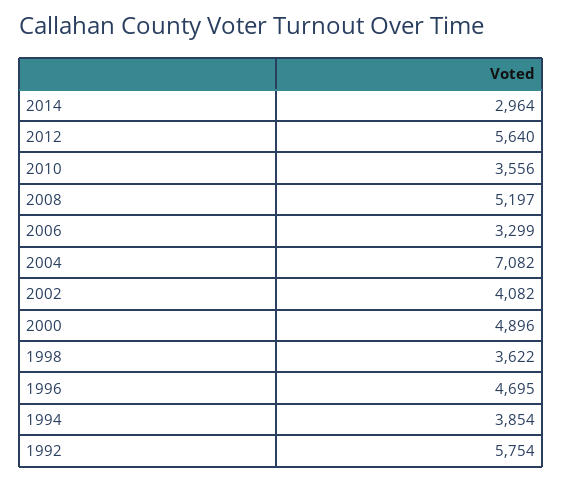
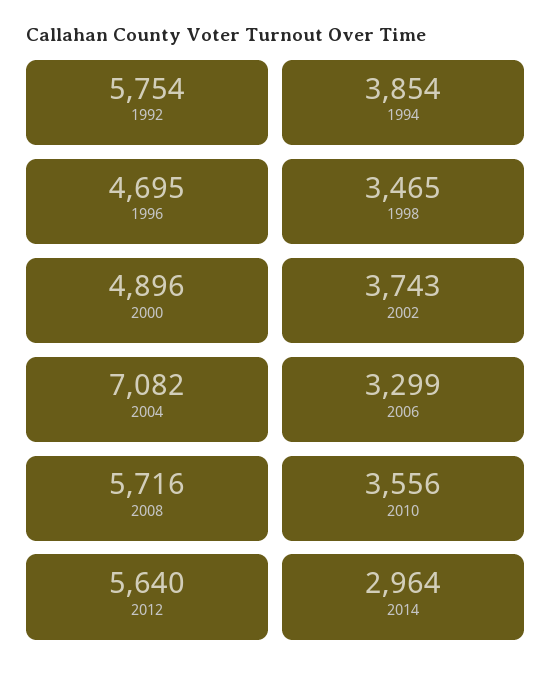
2008: 5197 -> 5716
2002: 4082 -> 3743
1998: 3622 -> 3465

